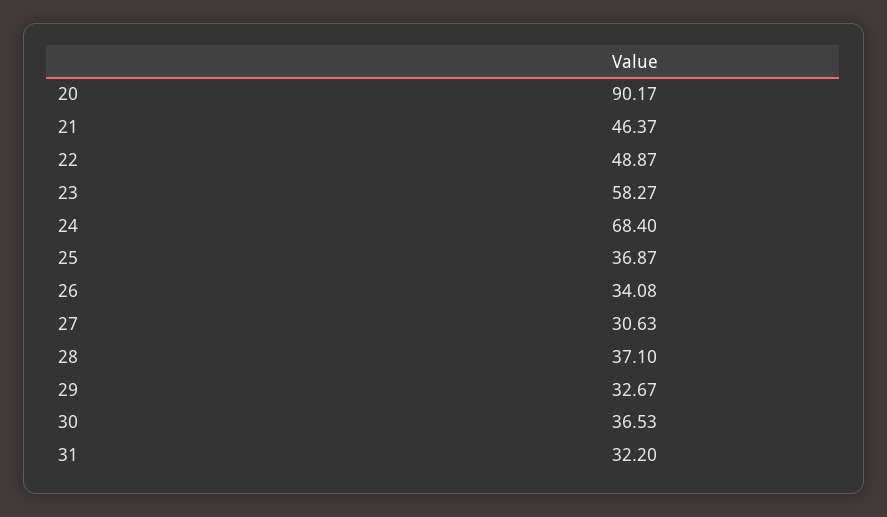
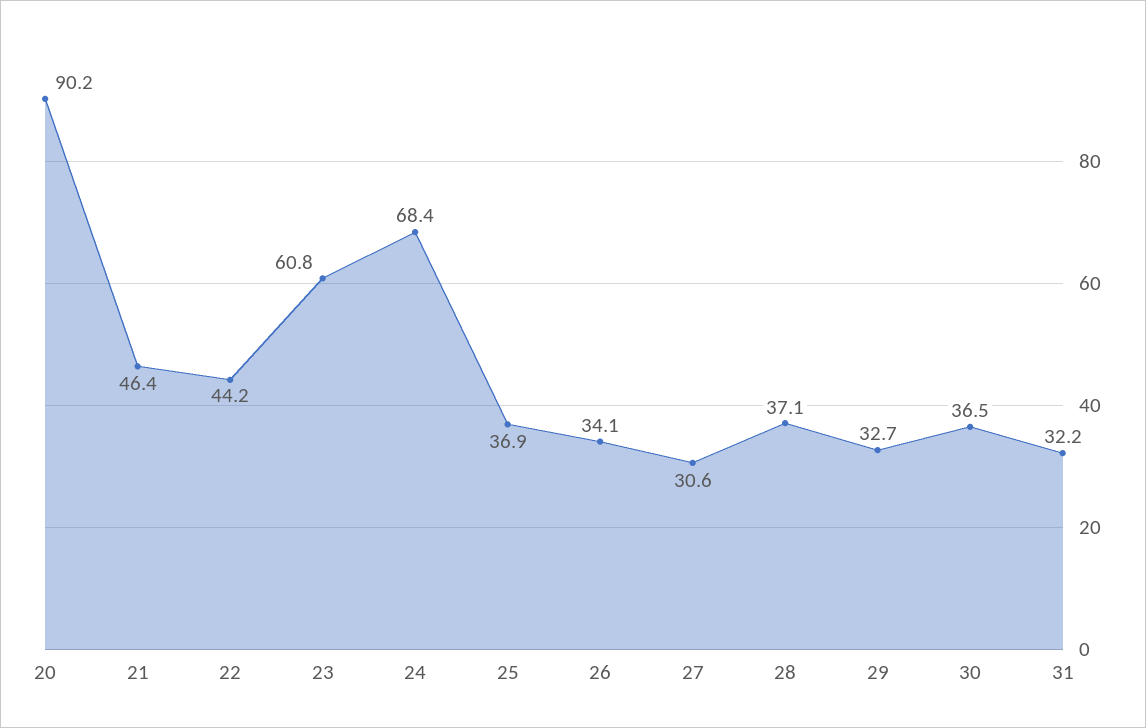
22: 48.87 -> 44.2
23: 58.27 -> 60.8

